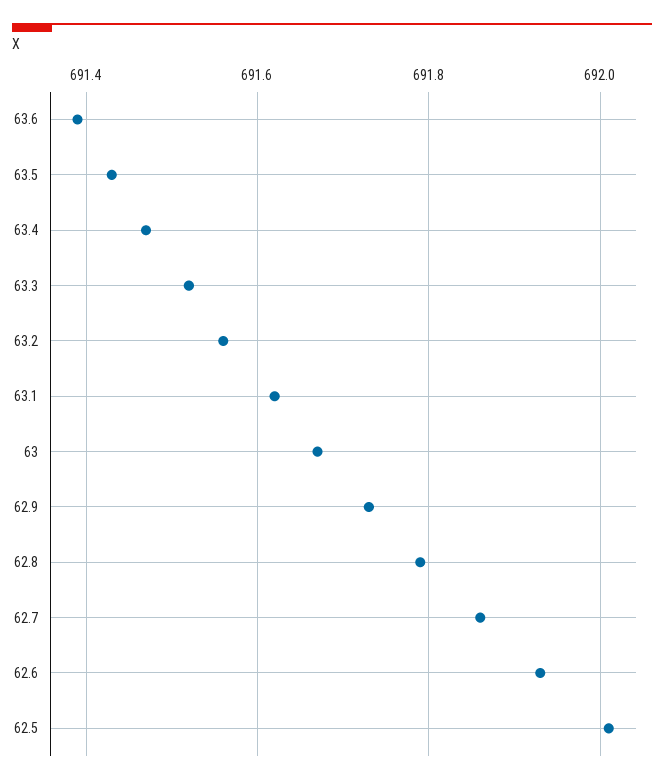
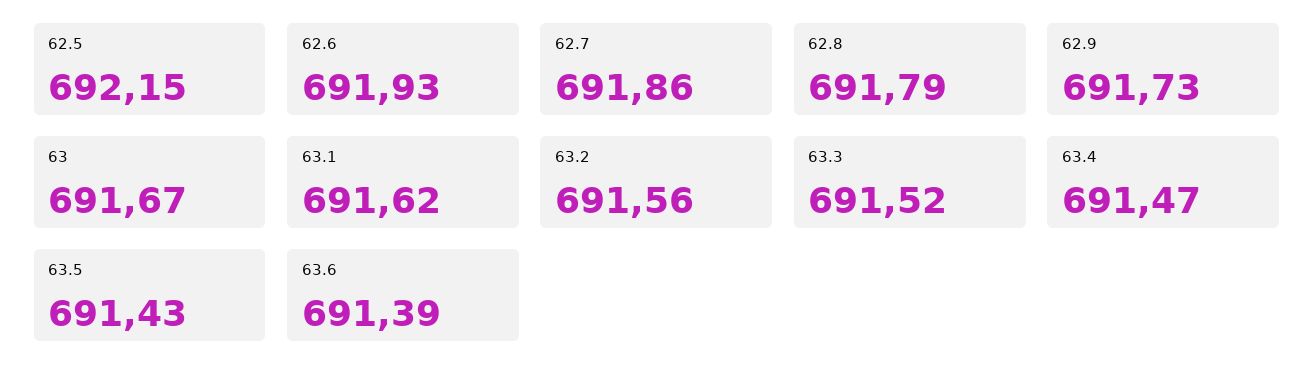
62.5: 692 -> 692.15

